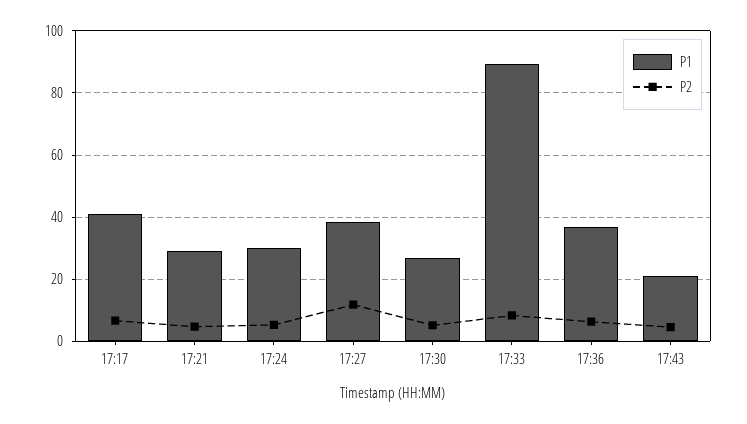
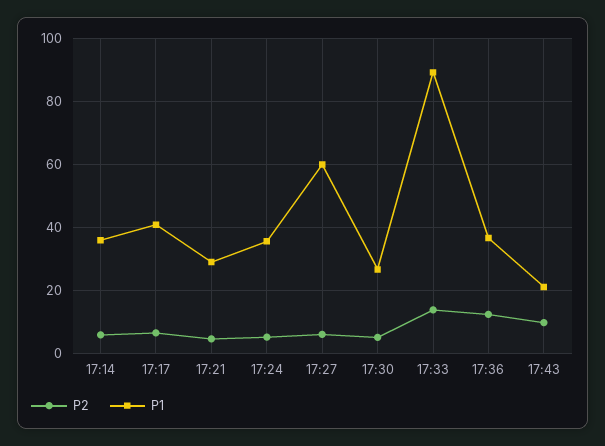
P1, 17:24: 30 -> 36
P1, 17:27: 38 -> 60
P2, 17:27: 12 -> 6
P2, 17:33: 8 -> 14
P2, 17:36: 6 -> 12
P2, 17:43: 4 -> 10
P2, 17:14: none -> 6
P1, 17:14: none -> 36

